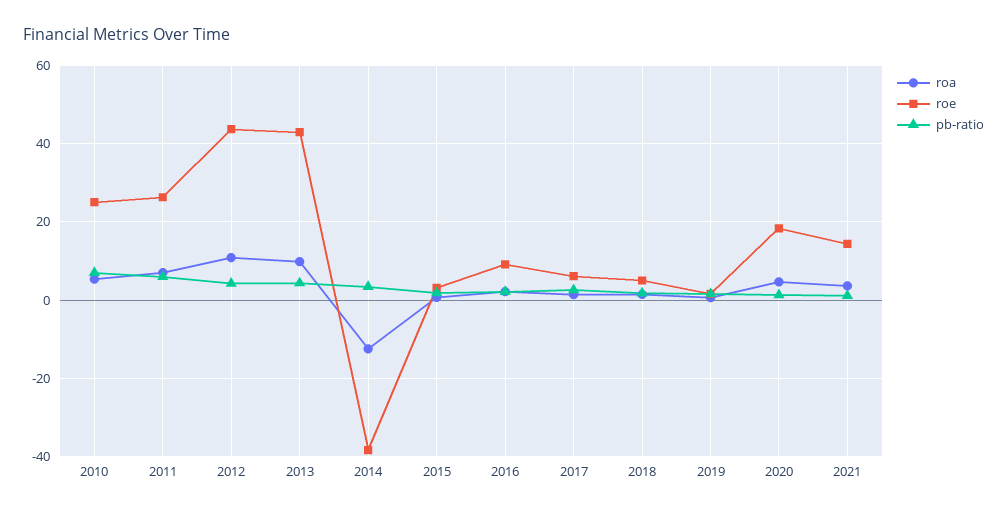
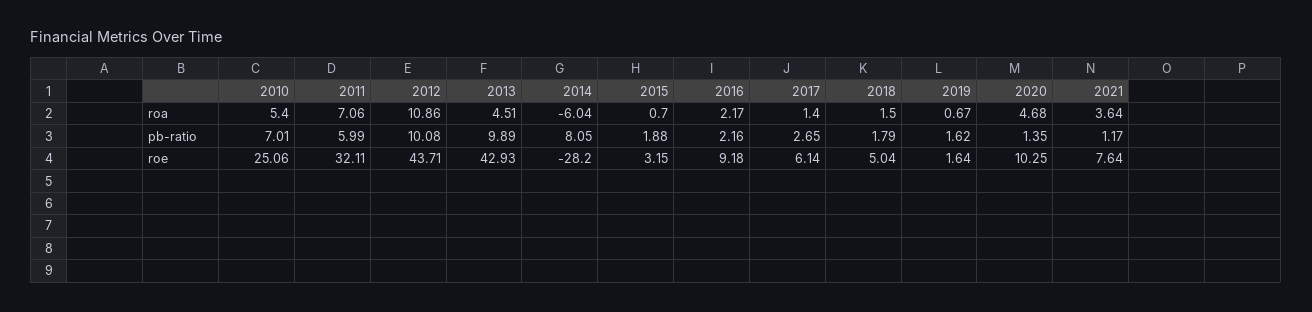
roe, 2011: 26 -> 32.11
pb-ratio, 2012: 4 -> 10.08
roa, 2013: 10 -> 4.51
pb-ratio, 2013: 4 -> 9.89
roa, 2014: -12 -> -6.04
roe, 2014: -38 -> -28.2
pb-ratio, 2014: 4 -> 8.05
roe, 2020: 18 -> 10.25
roe, 2021: 14 -> 7.64

